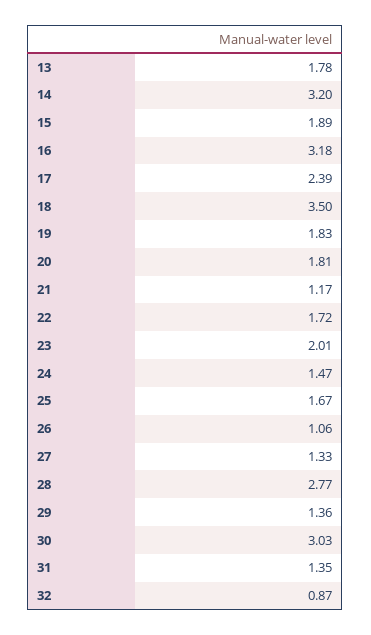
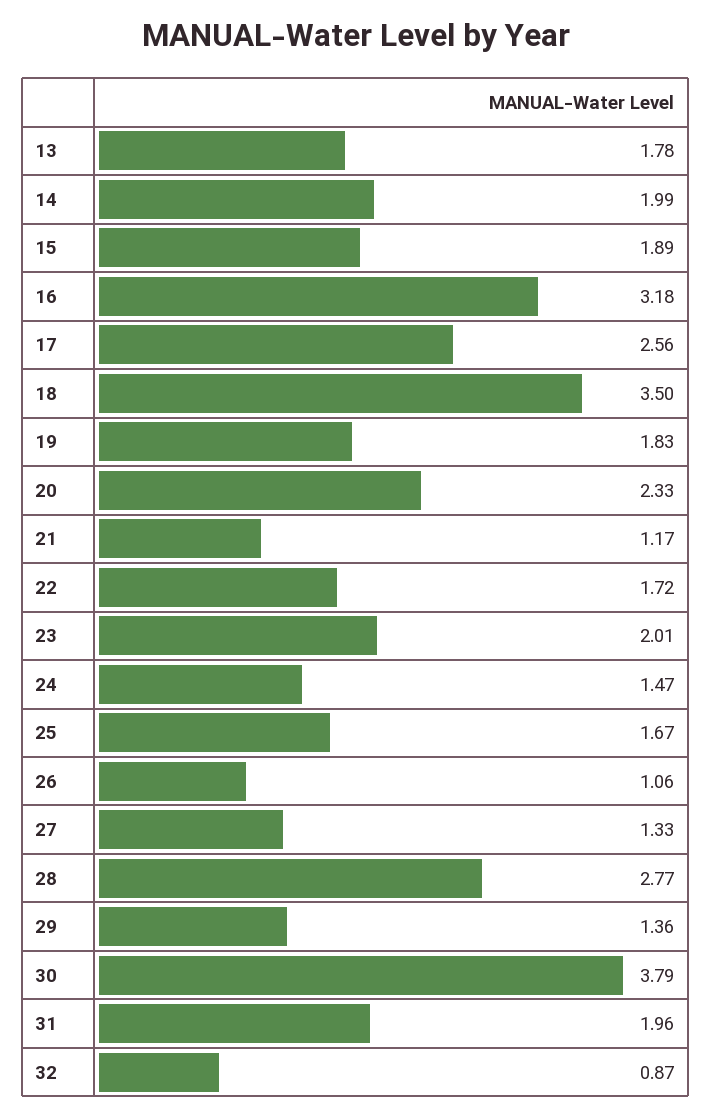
14: 3.2 -> 1.99
17: 2.39 -> 2.56
20: 1.81 -> 2.33
30: 3.03 -> 3.79
31: 1.35 -> 1.96

